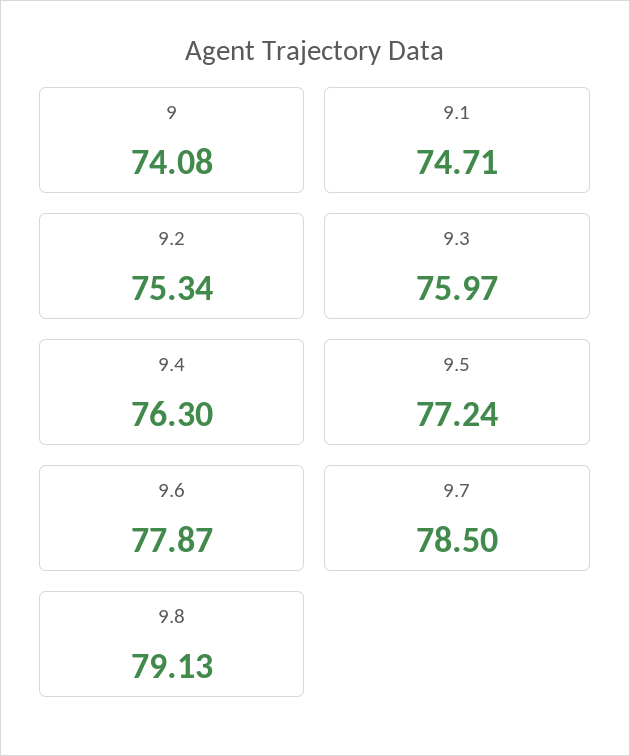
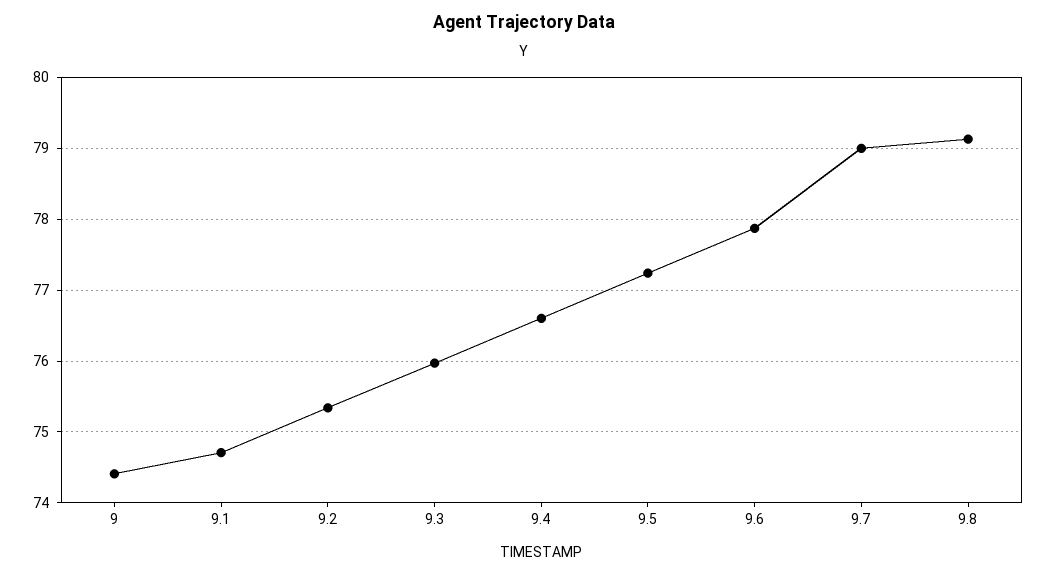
9: 74.08 -> 74.4
9.4: 76.3 -> 76.6
9.7: 78.5 -> 79

